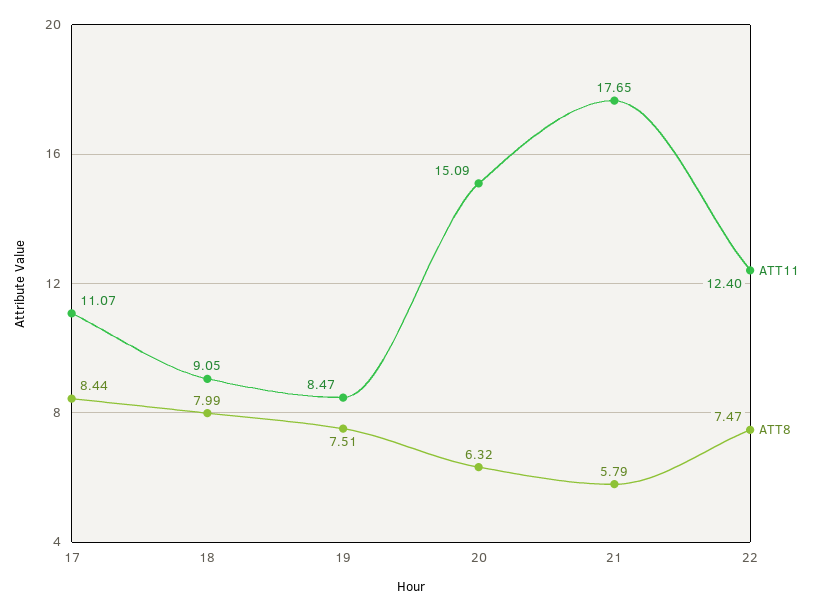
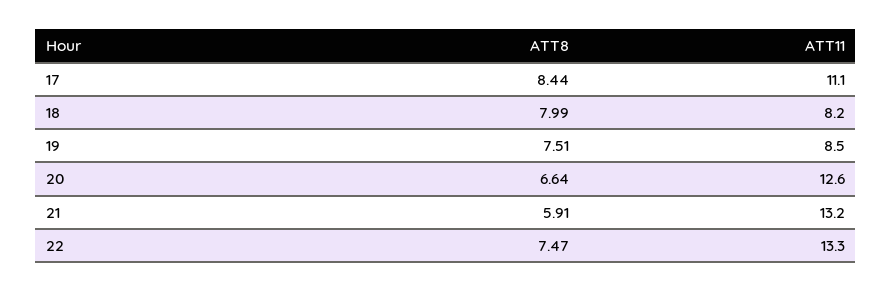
ATT11, 18: 9.05 -> 8.2
ATT11, 20: 15.09 -> 12.6
ATT8, 20: 6.32 -> 6.64
ATT11, 21: 17.65 -> 13.2
ATT8, 21: 5.79 -> 5.91
ATT11, 22: 12.4 -> 13.3

